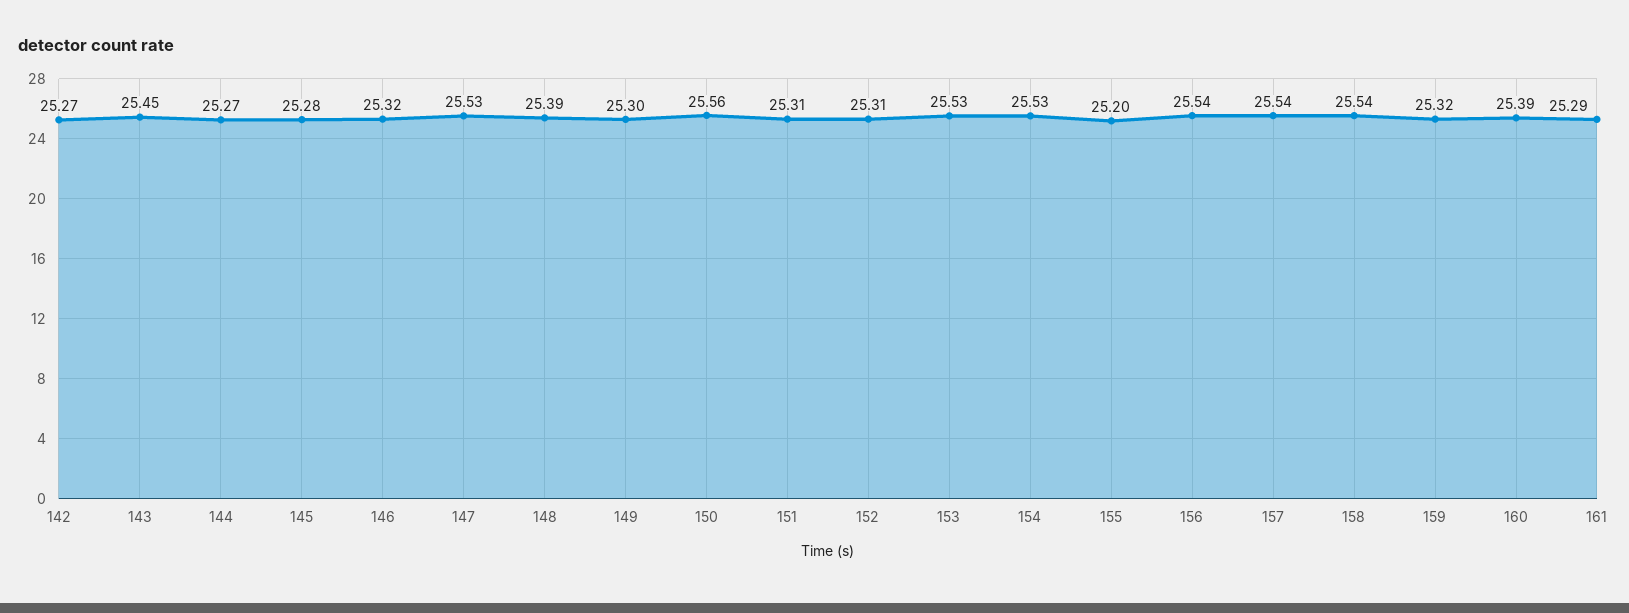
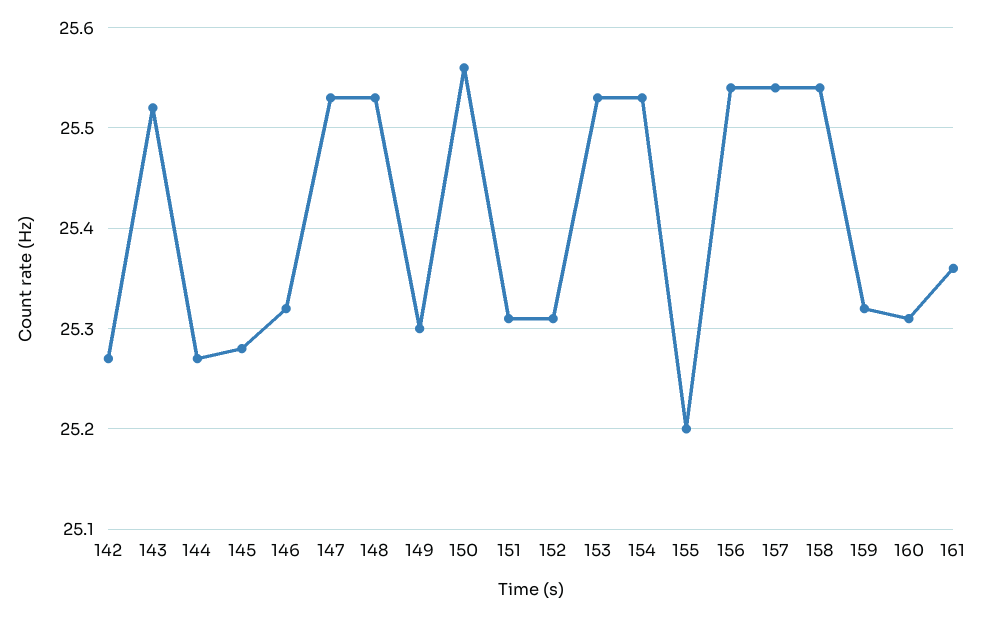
143: 25.45 -> 25.52
148: 25.39 -> 25.53
160: 25.39 -> 25.31
161: 25.29 -> 25.36

